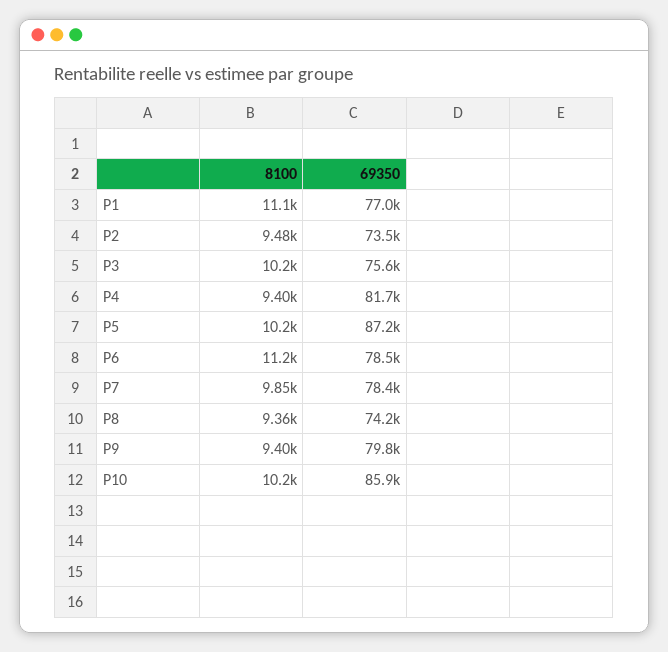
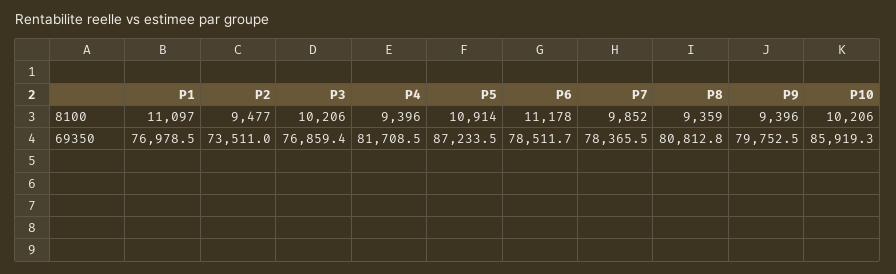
69350, P3: 75600 -> 76859.4
8100, P5: 10200 -> 10914
69350, P8: 74200 -> 80812.8

